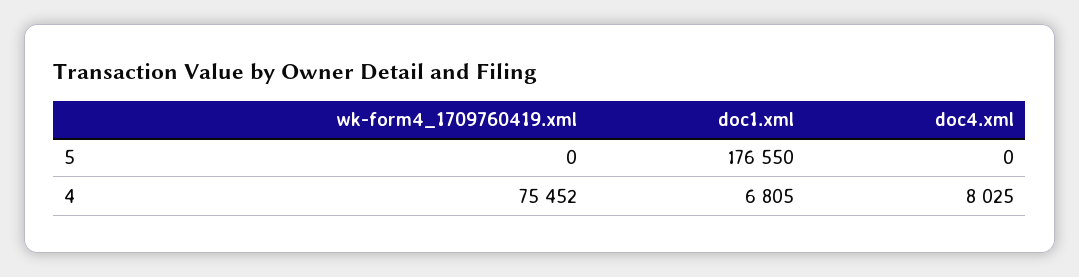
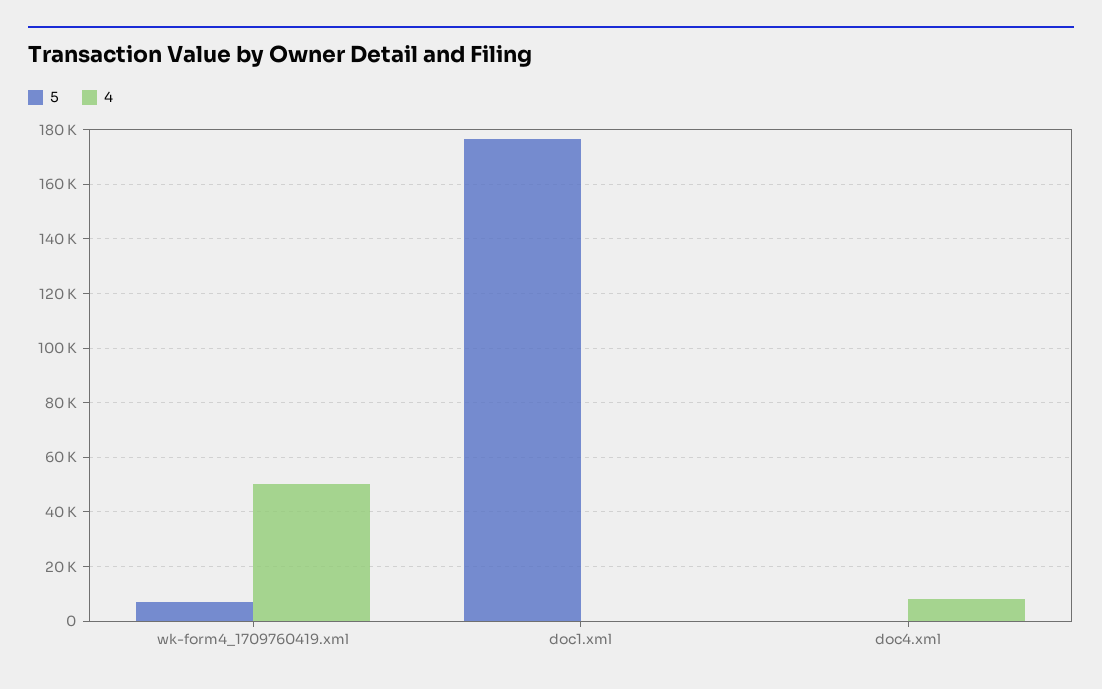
5, wk-form4_1709760419.xml: 0 -> 7500
4, wk-form4_1709760419.xml: 75452 -> 50000
4, doc1.xml: 6805 -> 0

